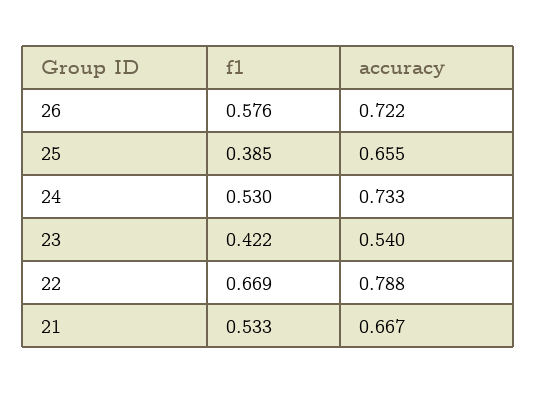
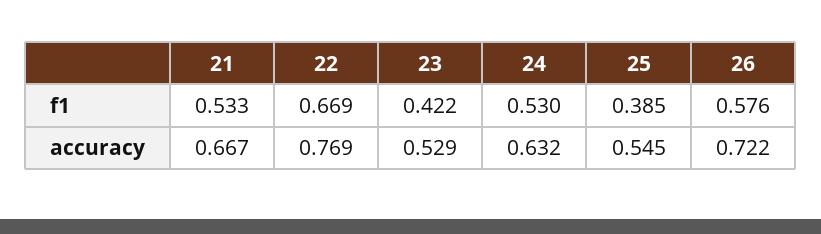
accuracy, 25: 0.655 -> 0.545
accuracy, 24: 0.733 -> 0.632
accuracy, 23: 0.54 -> 0.529
accuracy, 22: 0.788 -> 0.769

